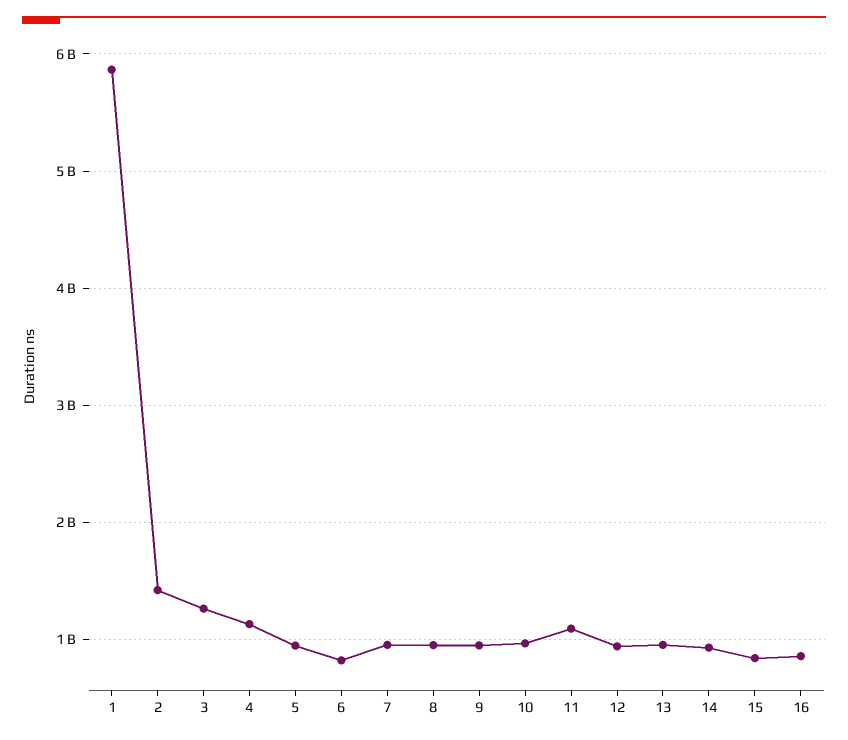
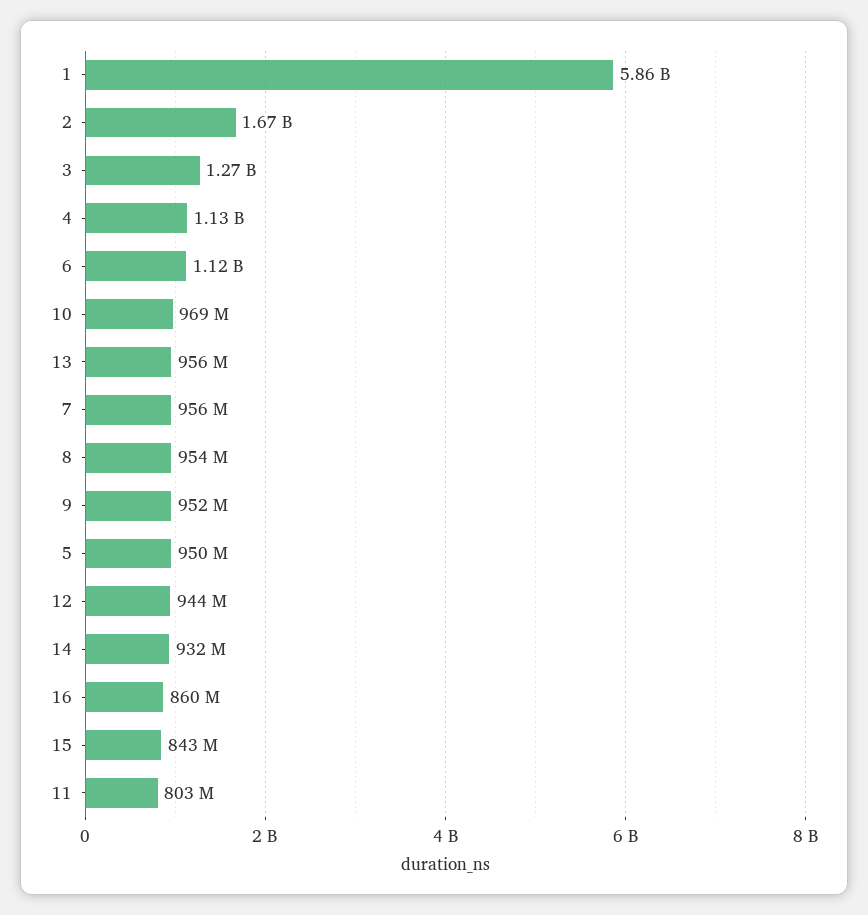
2: 1400000000 -> 1670000000
6: 800000000 -> 1120000000
11: 1100000000 -> 803000000

